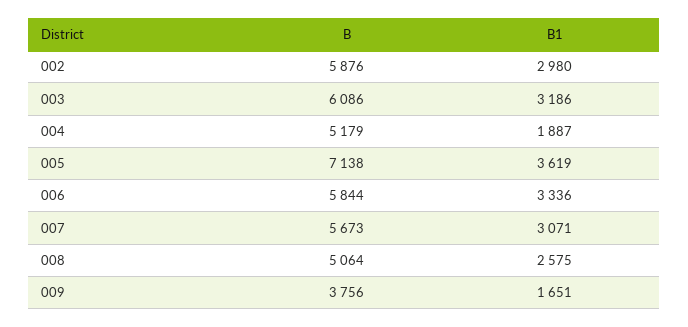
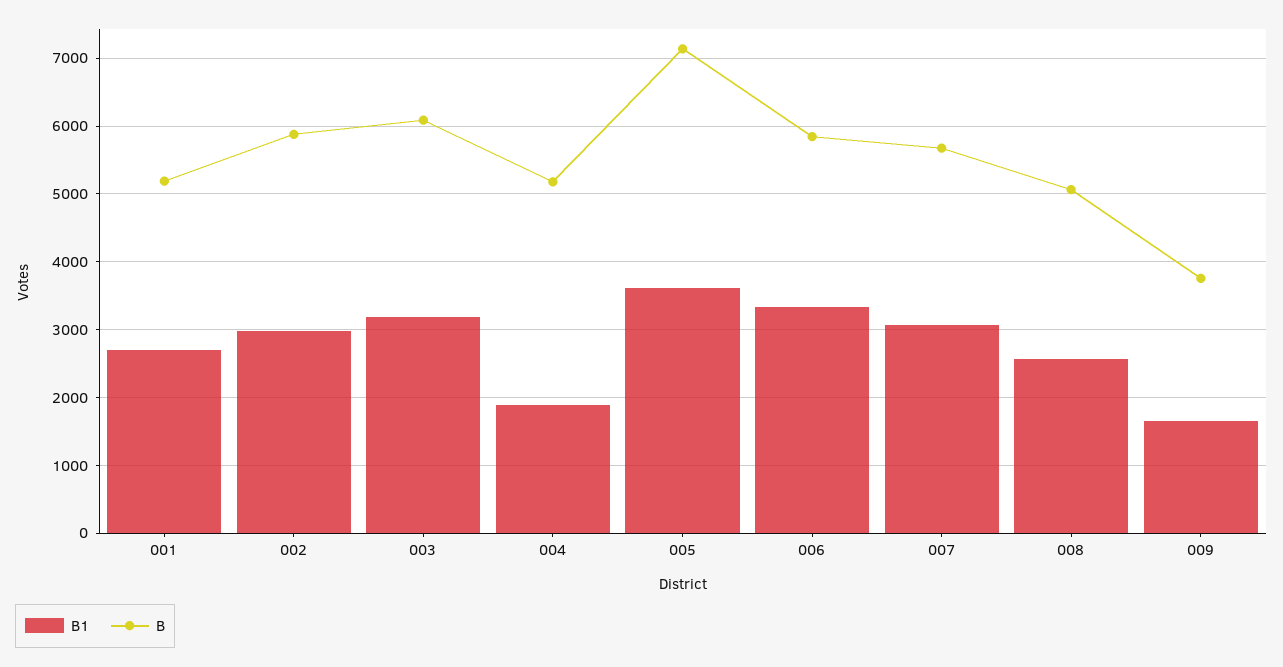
B1, 001: none -> 2700
B, 001: none -> 5200

